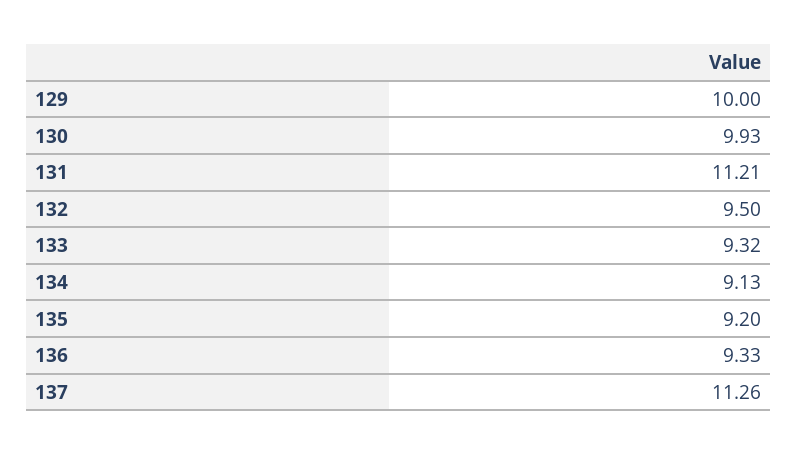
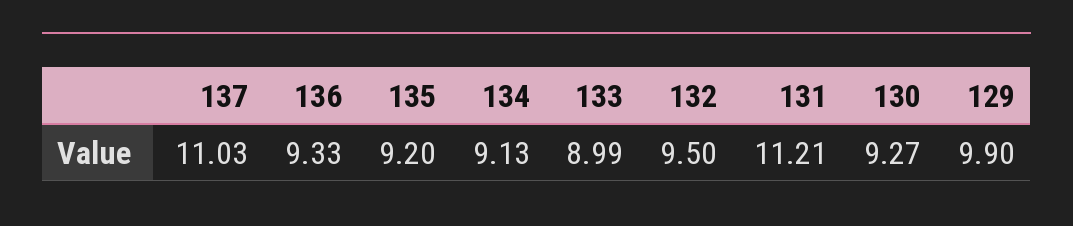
129: 10 -> 9.9
130: 9.93 -> 9.27
133: 9.32 -> 8.99
137: 11.26 -> 11.03

